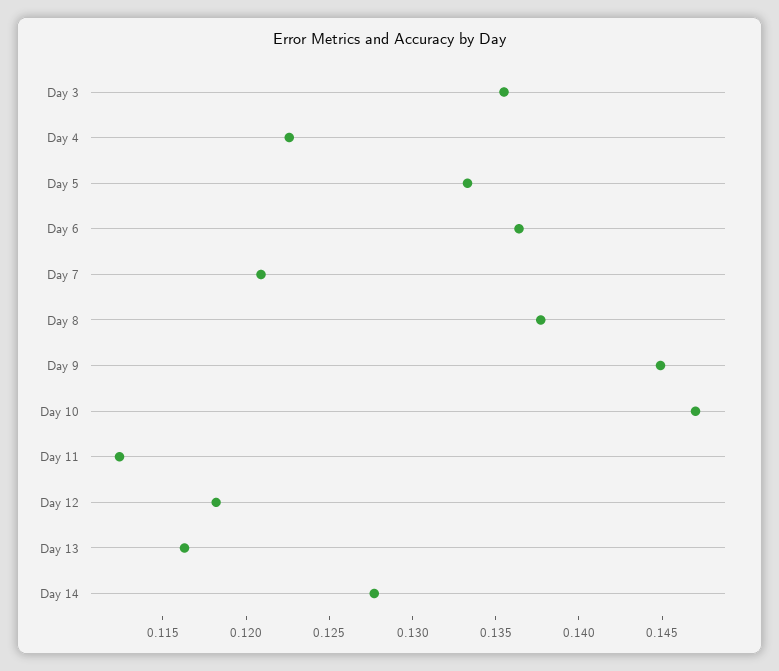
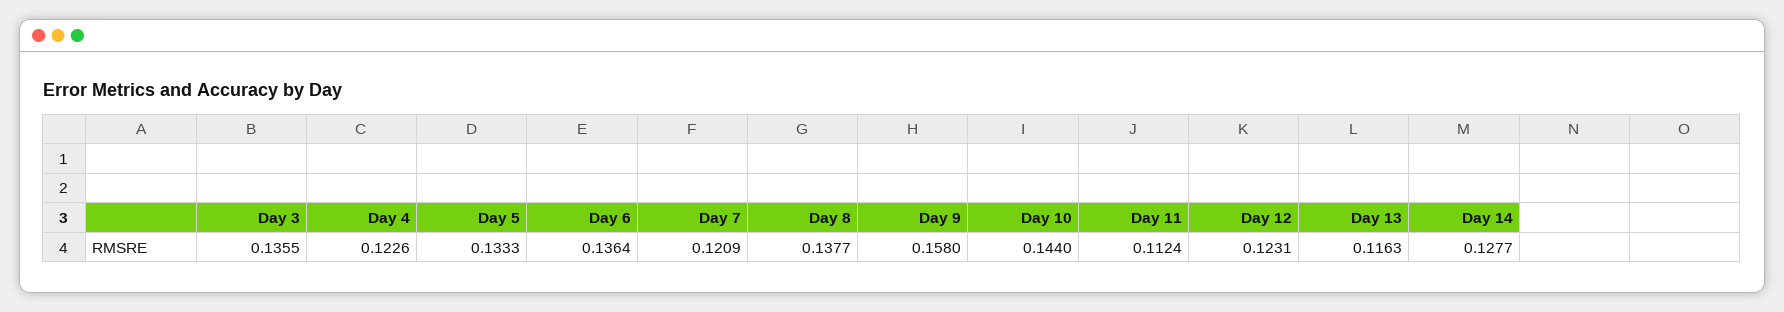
Day 9: 0.145 -> 0.158
Day 10: 0.147 -> 0.144
Day 12: 0.118 -> 0.1231

